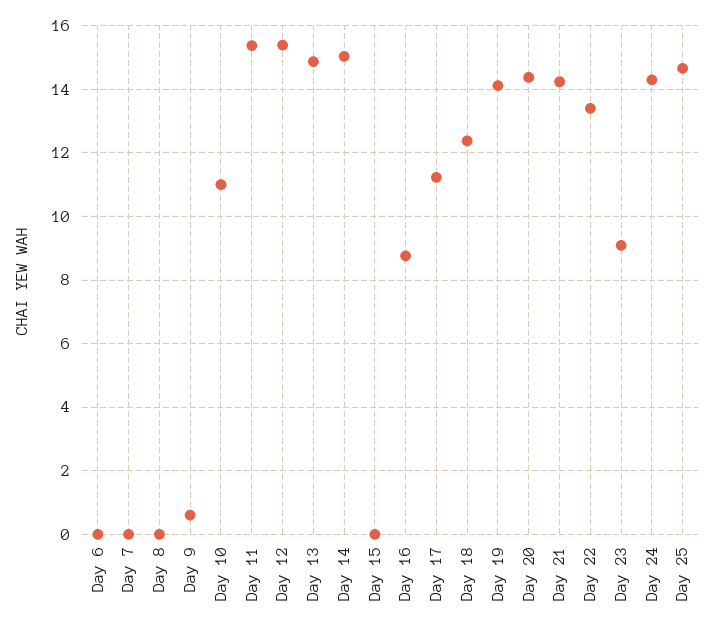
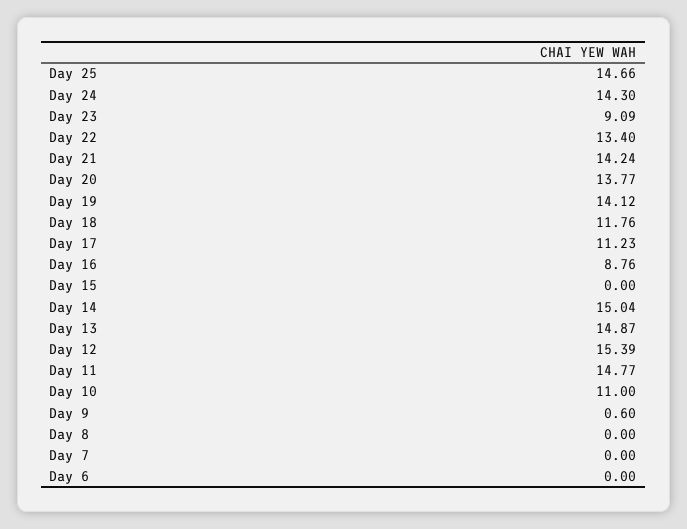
Day 11: 15.4 -> 14.77
Day 18: 12.4 -> 11.76
Day 20: 14.4 -> 13.77

